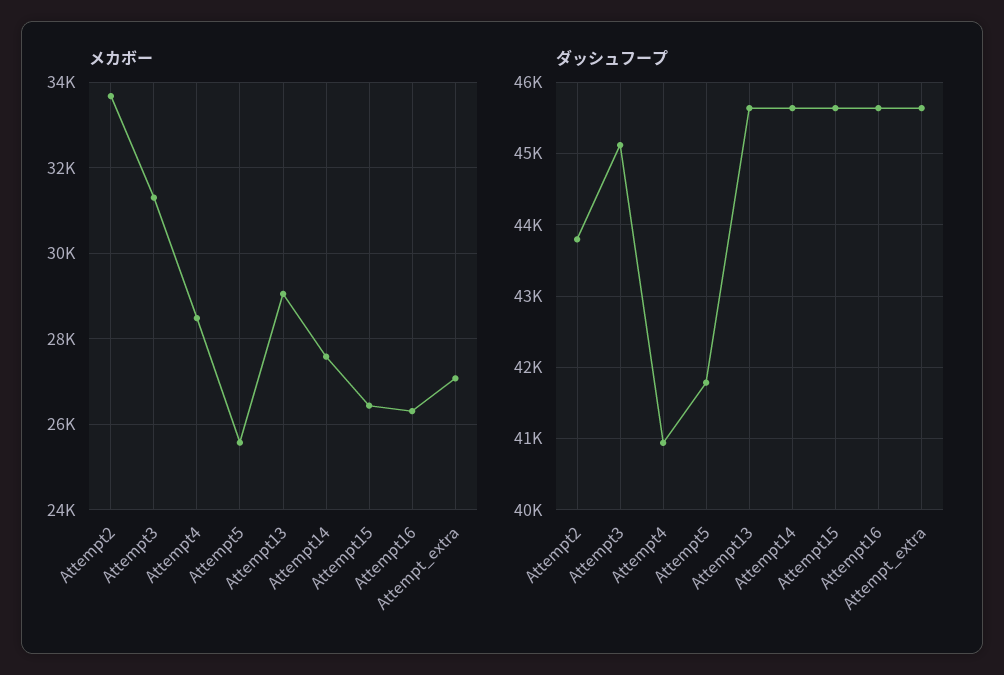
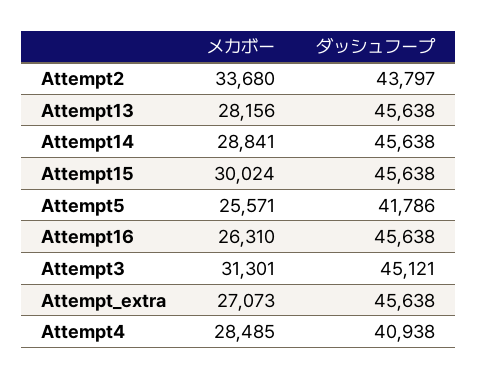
メカボー, Attempt13: 29000 -> 28156
メカボー, Attempt14: 27600 -> 28841
メカボー, Attempt15: 26400 -> 30024

